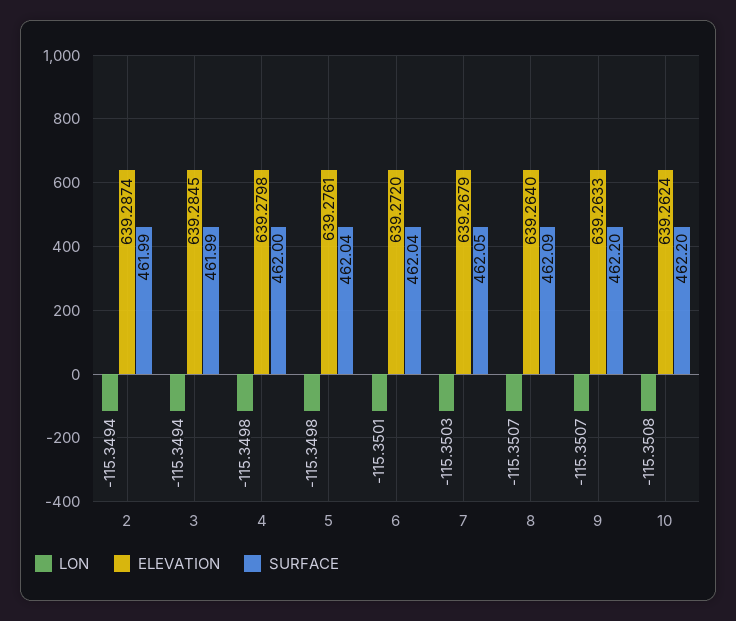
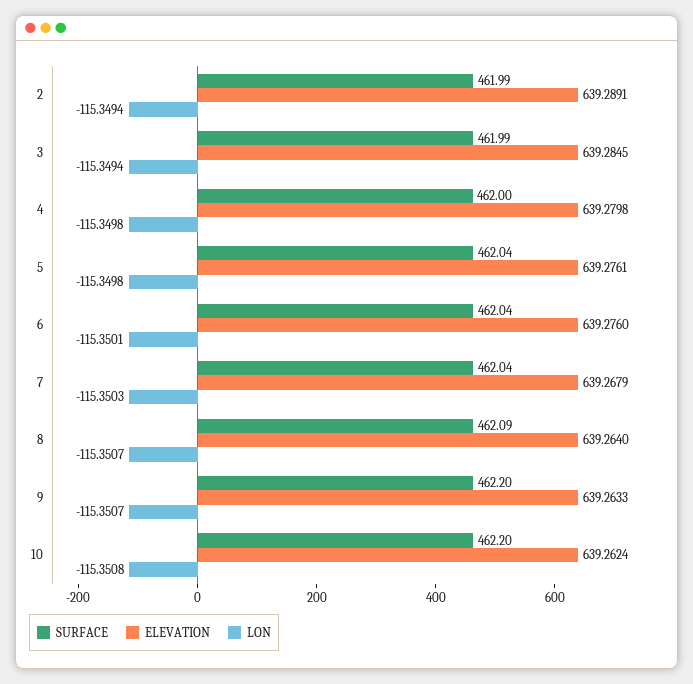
ELEVATION, 2: 639.2874 -> 639.2891
ELEVATION, 6: 639.272 -> 639.276
SURFACE, 7: 462.05 -> 462.04

